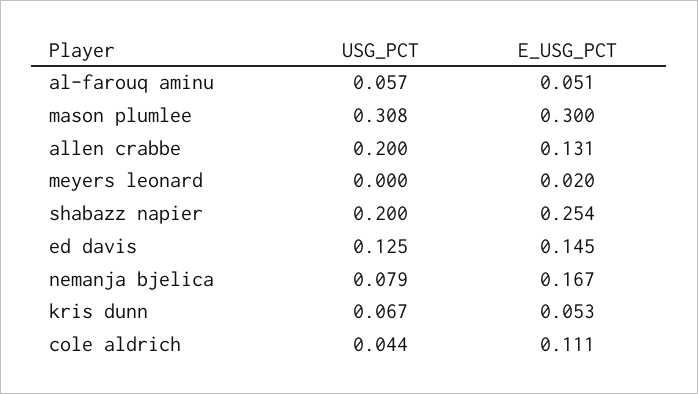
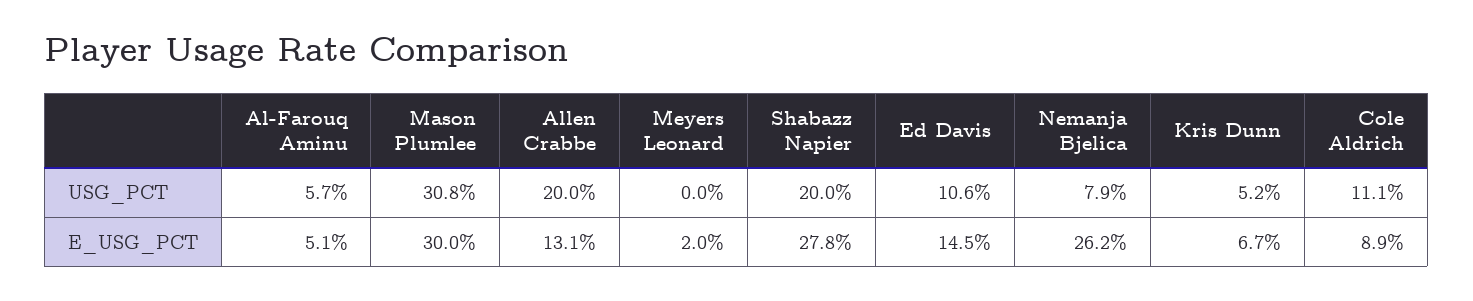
E_USG_PCT, shabazz napier: 0.254 -> 0.278
USG_PCT, ed davis: 0.125 -> 0.106
E_USG_PCT, nemanja bjelica: 0.167 -> 0.262
USG_PCT, kris dunn: 0.067 -> 0.052
E_USG_PCT, kris dunn: 0.053 -> 0.067
USG_PCT, cole aldrich: 0.044 -> 0.111
E_USG_PCT, cole aldrich: 0.111 -> 0.089

